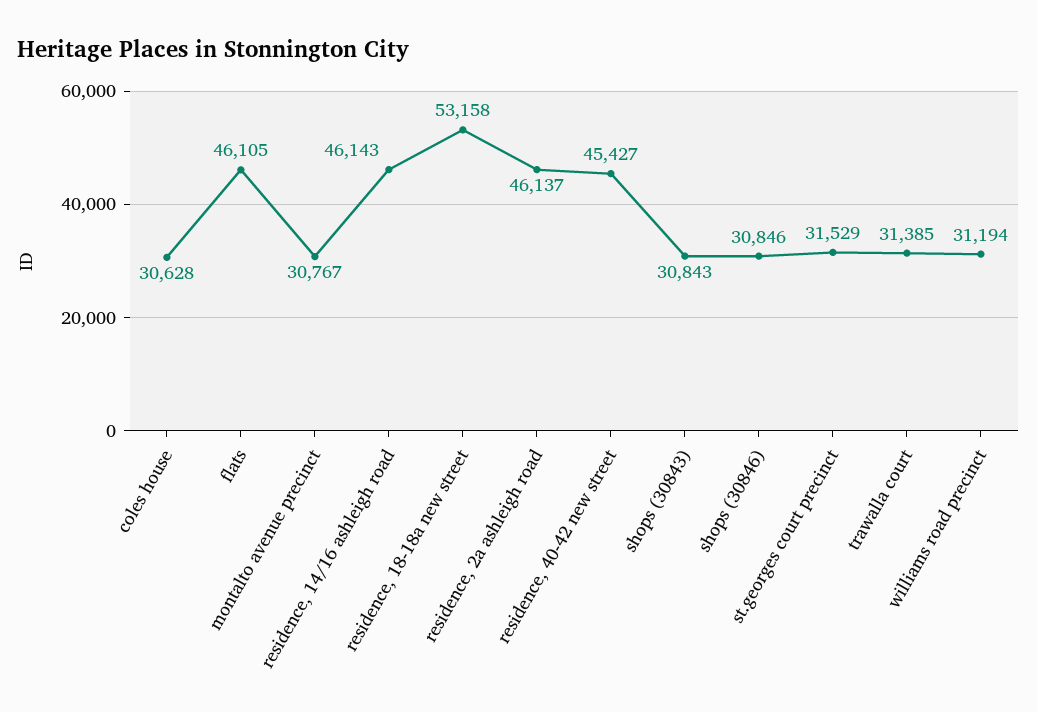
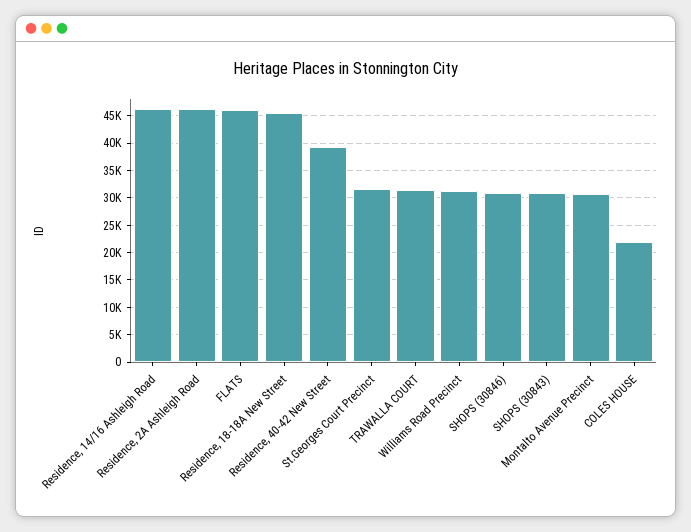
coles house: 30628 -> 22500
residence, 18-18a new street: 53158 -> 45000
residence, 40-42 new street: 45427 -> 40000

